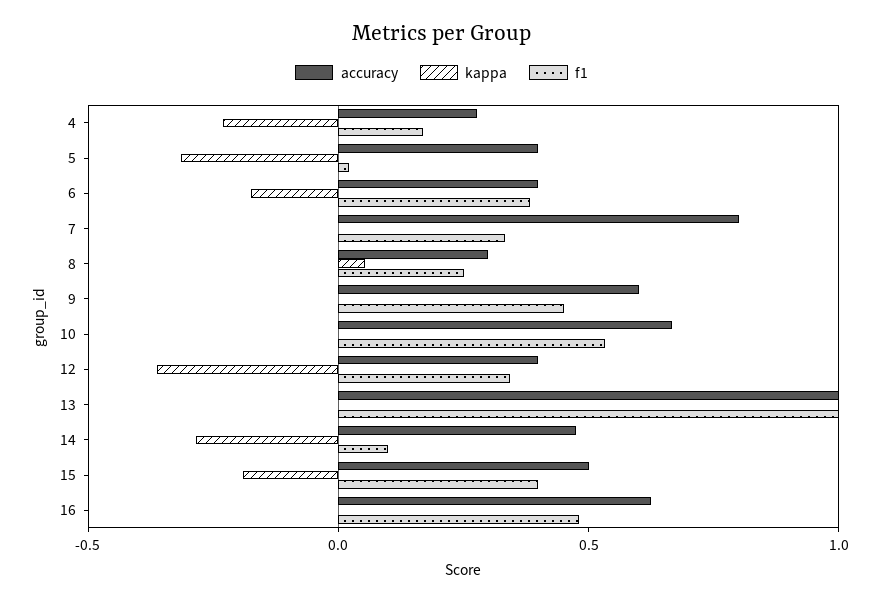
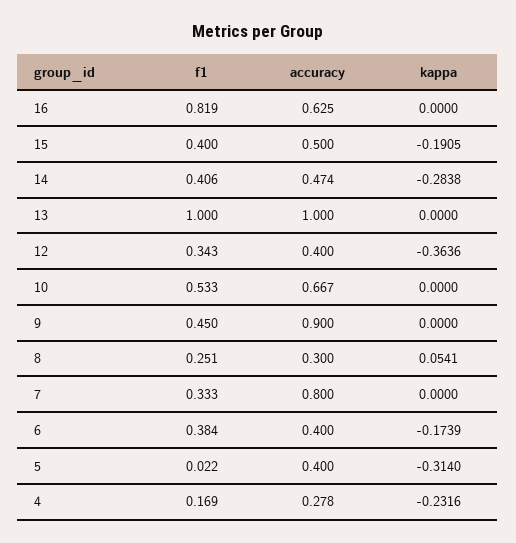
accuracy, 9: 0.6 -> 0.9
f1, 14: 0.1 -> 0.406
f1, 16: 0.5 -> 0.819

